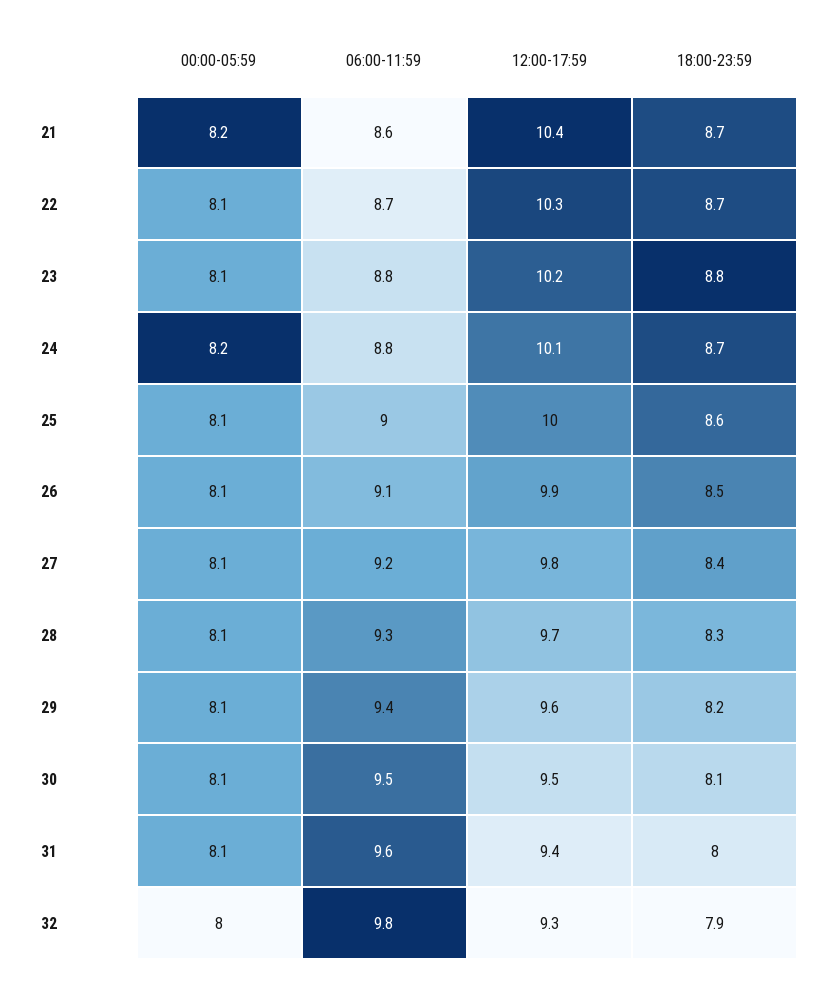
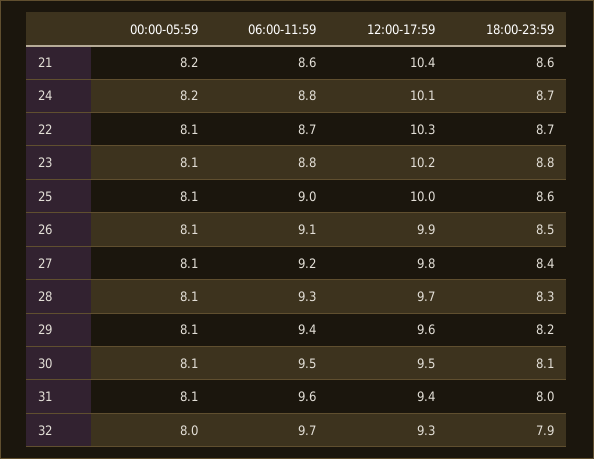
18:00-23:59, 21: 8.7 -> 8.6
06:00-11:59, 32: 9.8 -> 9.7

